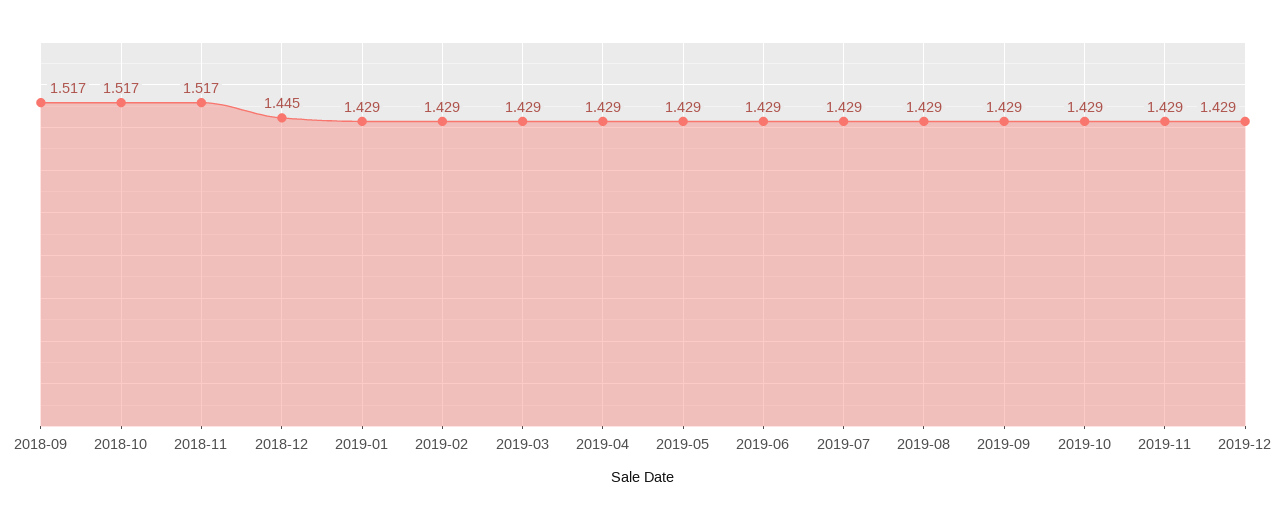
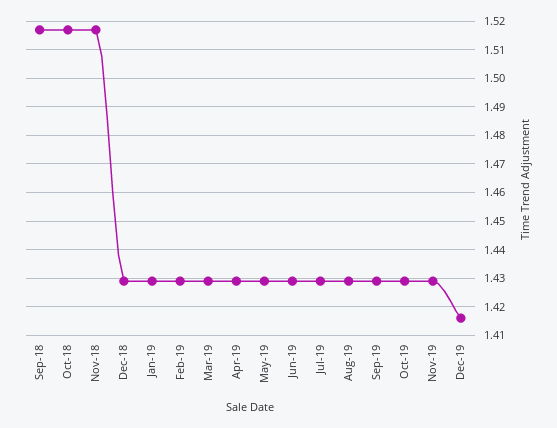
2018-12: 1.445 -> 1.43
2019-12: 1.429 -> 1.415

